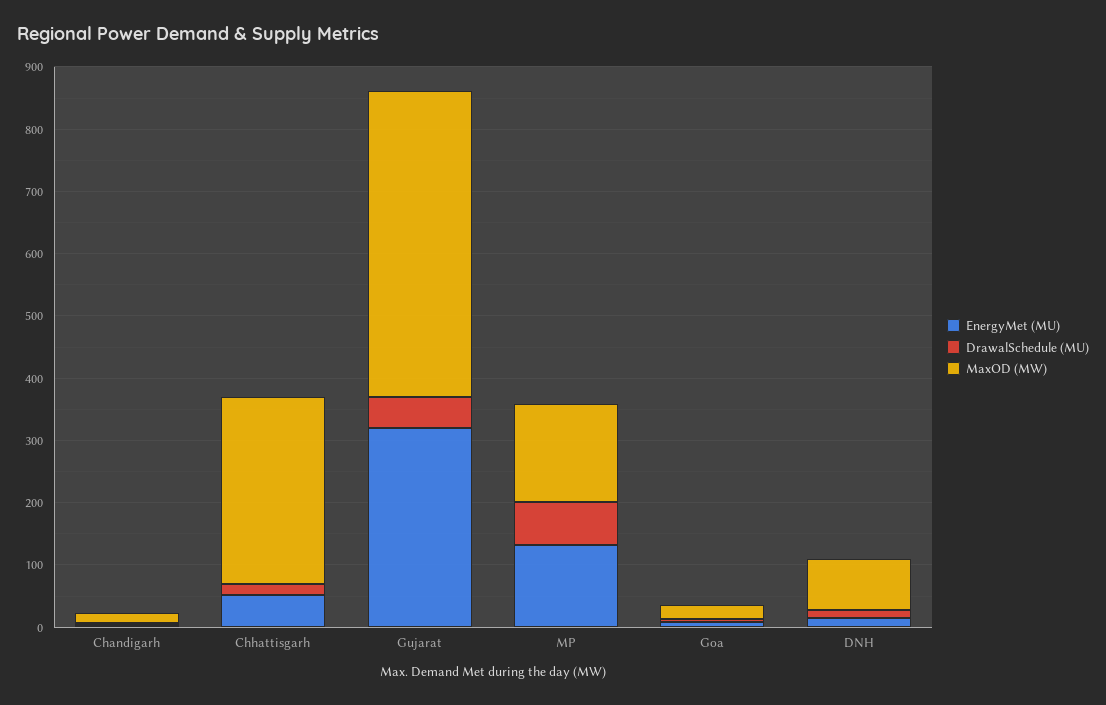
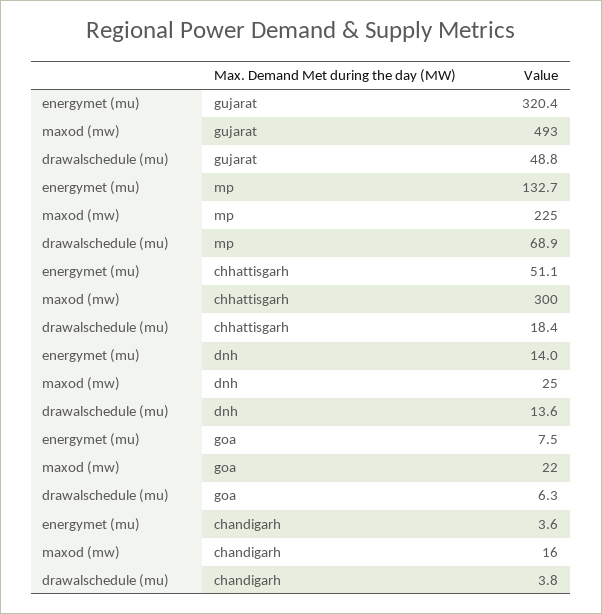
MaxOD (MW), MP: 160 -> 225
MaxOD (MW), DNH: 80 -> 25

